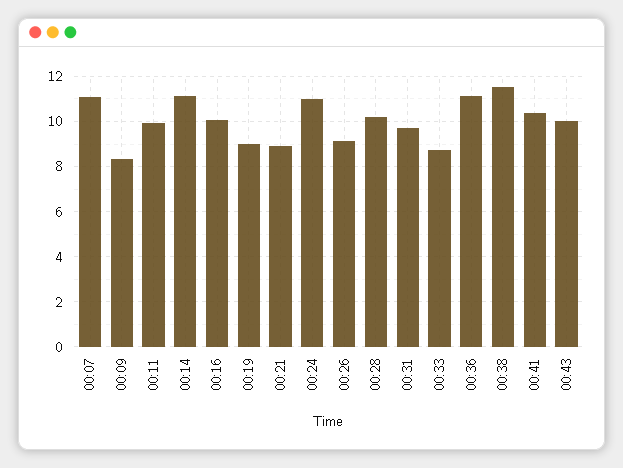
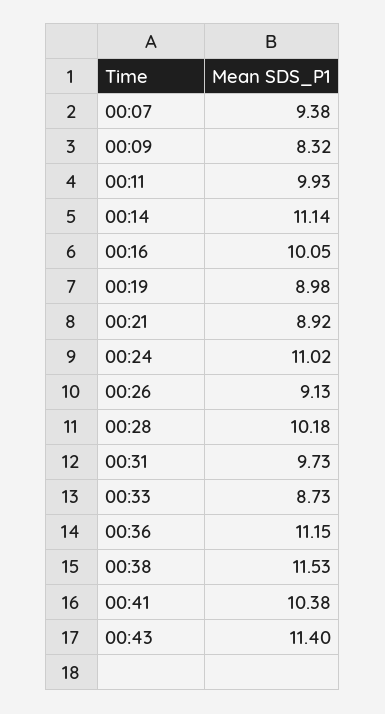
00:07: 11 -> 9.38
00:43: 10 -> 11.4

